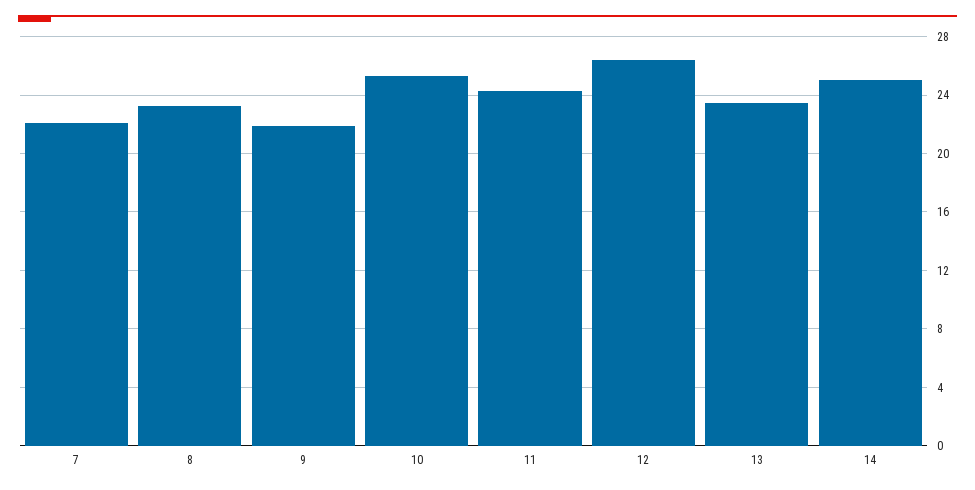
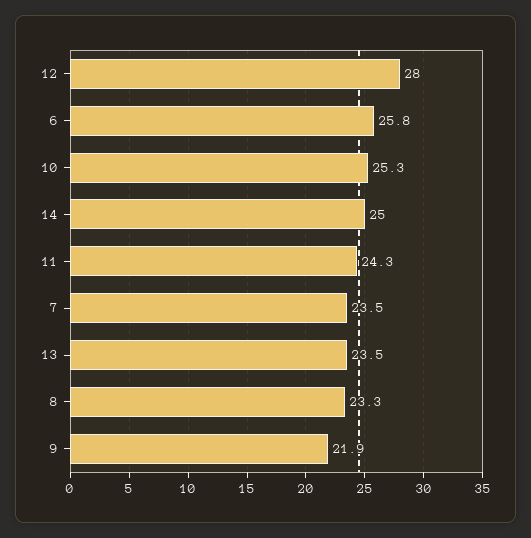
7: 22 -> 23.5
12: 26.5 -> 28
6: none -> 25.8

